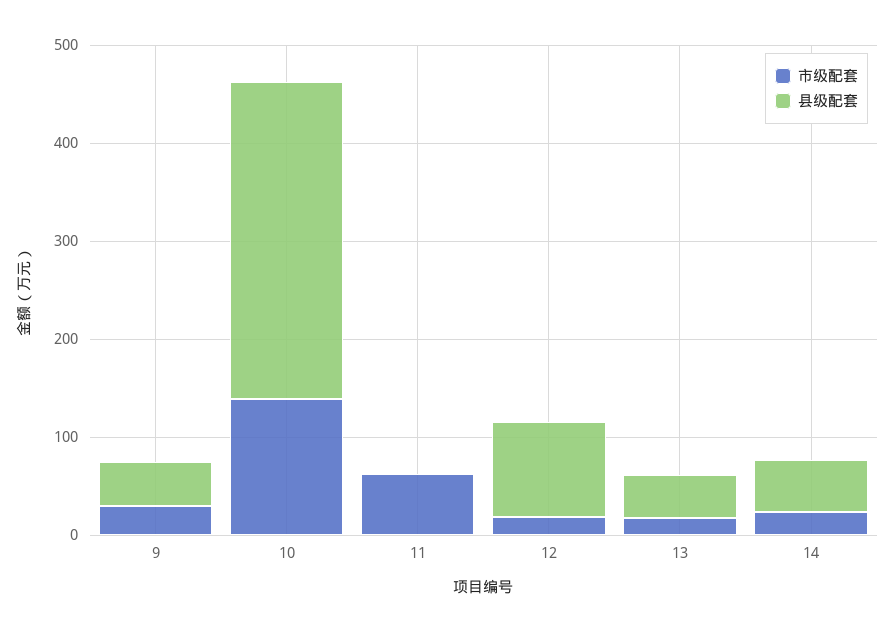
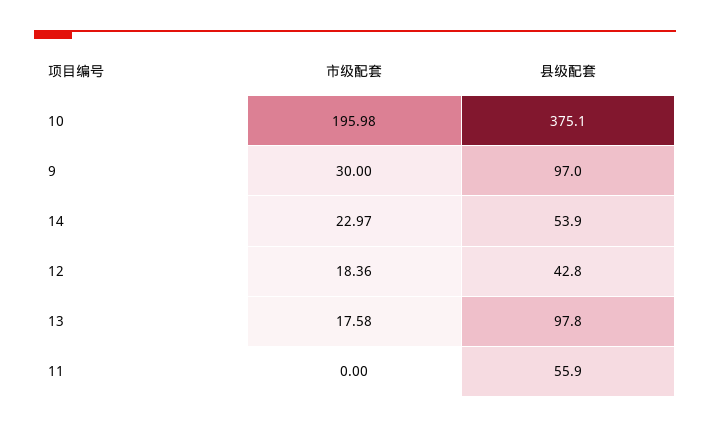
县级配套, 9: 40 -> 97
市级配套, 10: 140 -> 195.98
县级配套, 10: 320 -> 375.1
市级配套, 11: 60 -> 0
县级配套, 11: 0 -> 55.9
县级配套, 12: 100 -> 42.8
县级配套, 13: 40 -> 97.8

